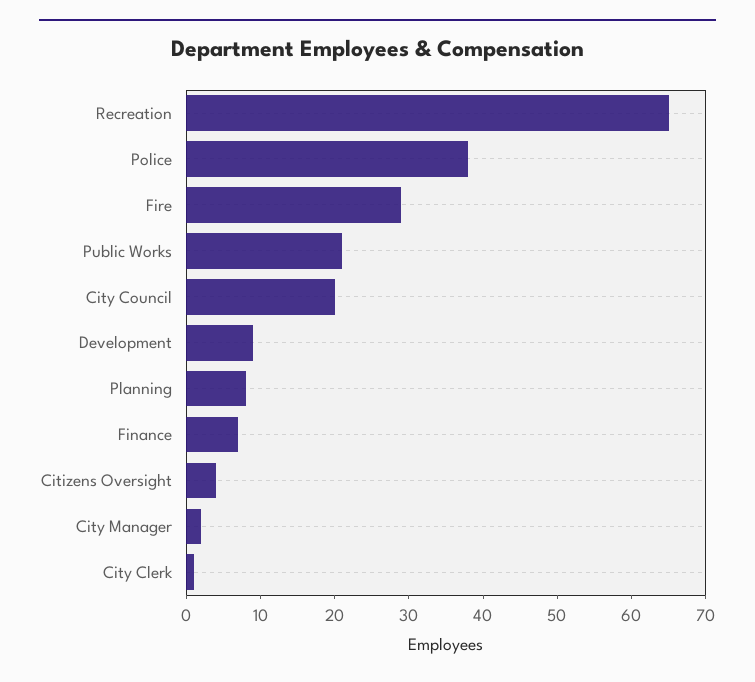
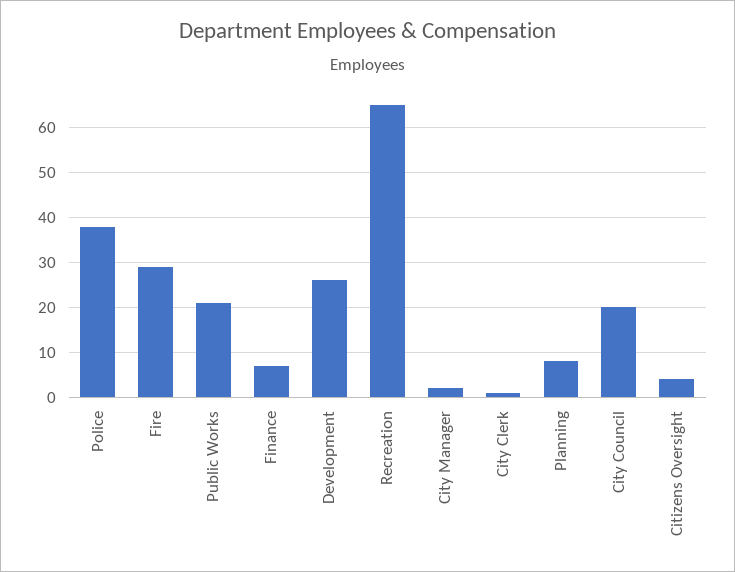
Development: 10 -> 25

